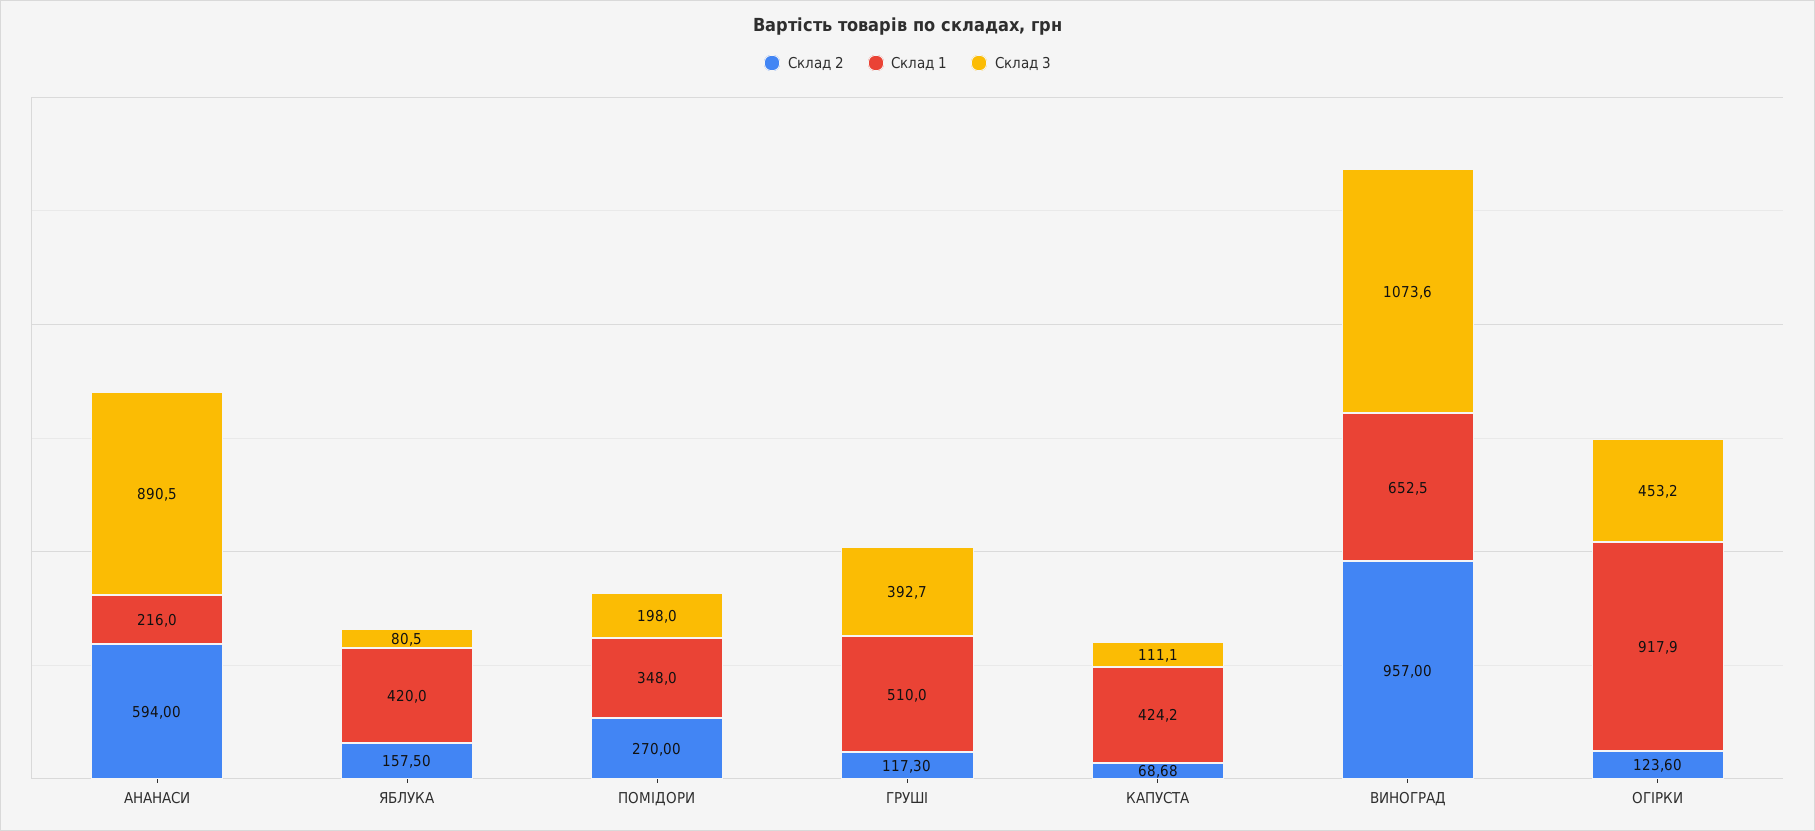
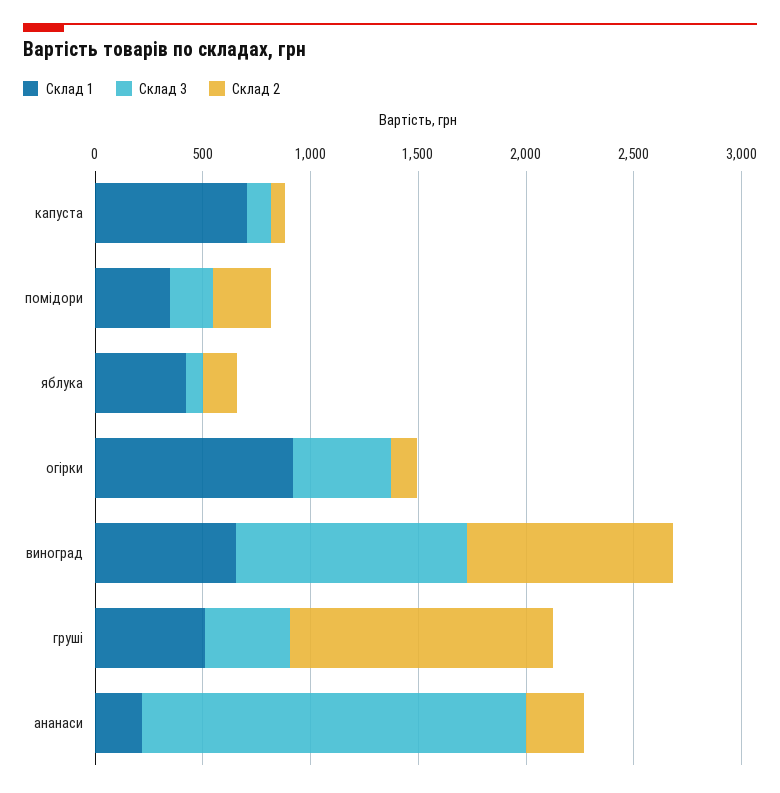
Склад 2, АНАНАСИ: 594 -> 300
Склад 3, АНАНАСИ: 890.5 -> 1800
Склад 2, ГРУШІ: 117.3 -> 1200
Склад 1, КАПУСТА: 424.2 -> 700

